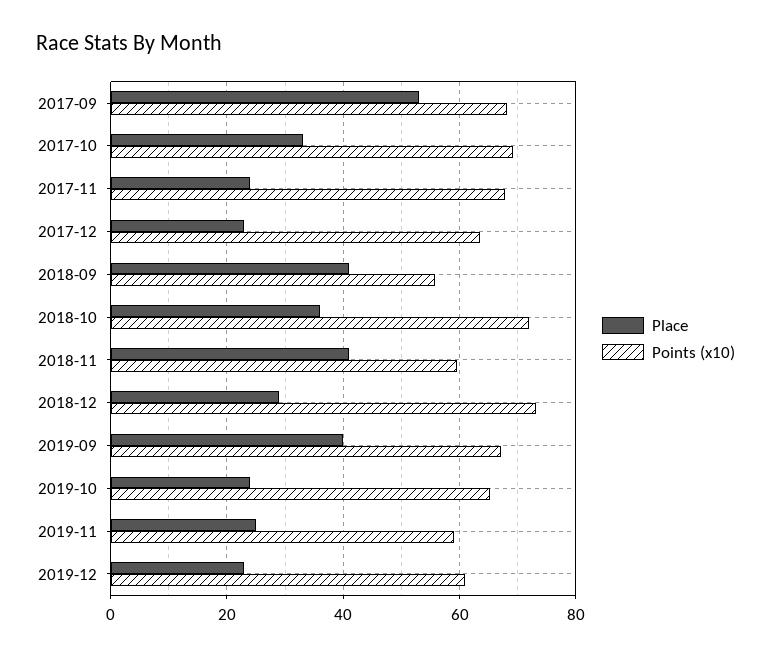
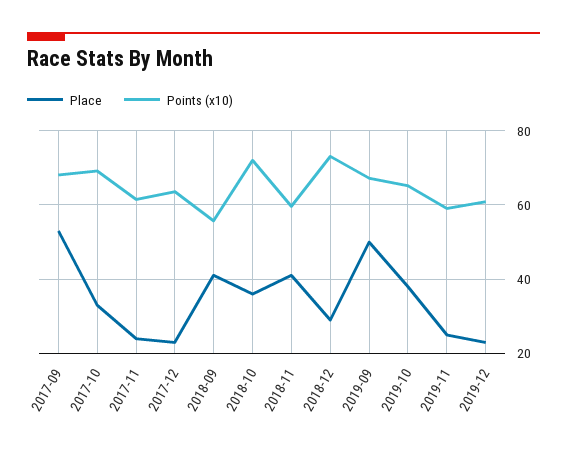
Points (x10), 2017-11: 68 -> 62
Place, 2019-09: 40 -> 50
Place, 2019-10: 24 -> 38

